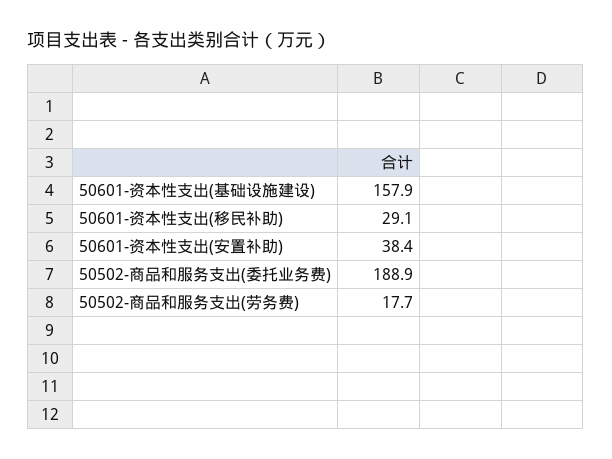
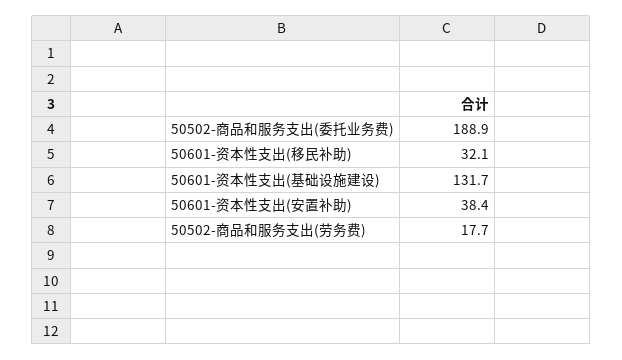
50601-资本性支出(基础设施建设): 157.9 -> 131.7
50601-资本性支出(移民补助): 29.1 -> 32.1

